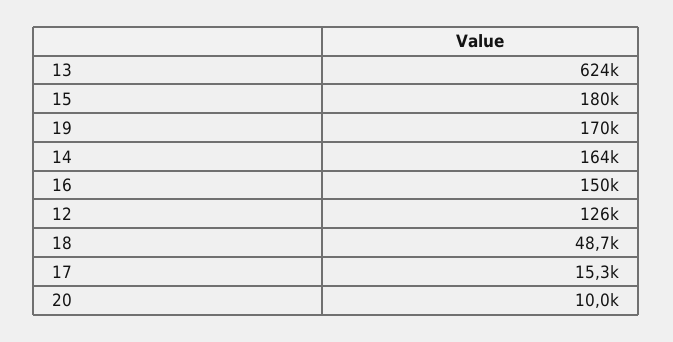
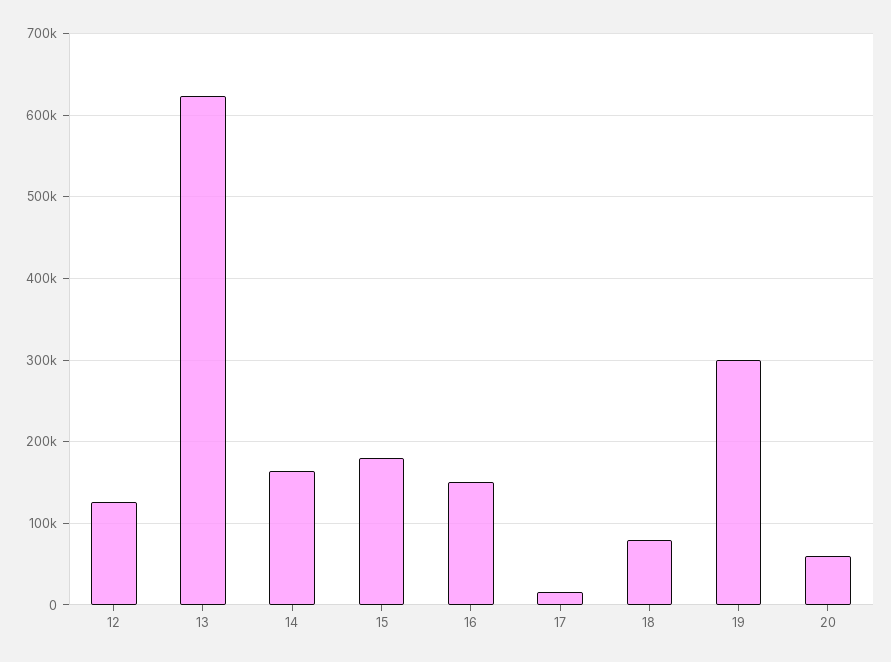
19: 170000 -> 300000
18: 48700 -> 80000
20: 10000 -> 60000

